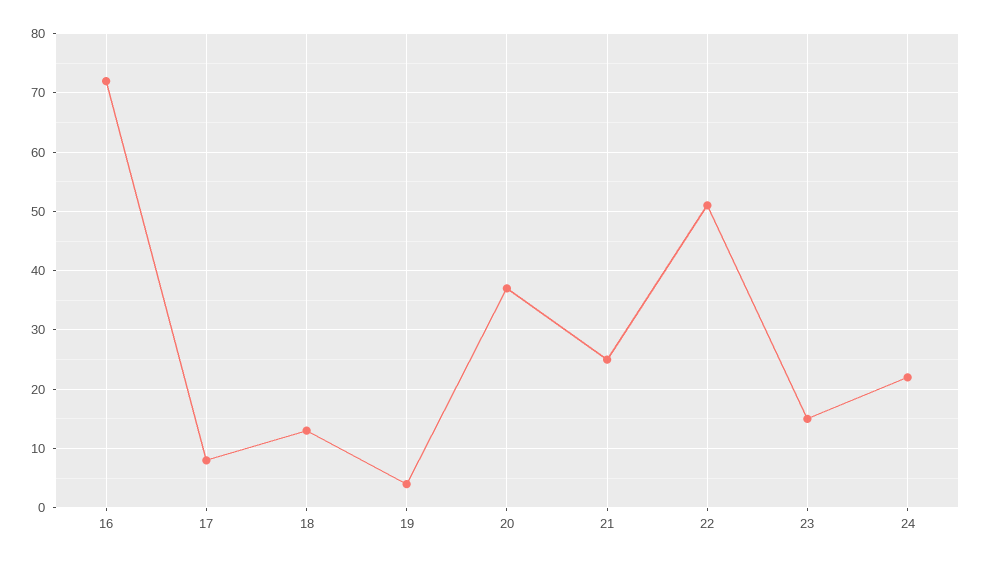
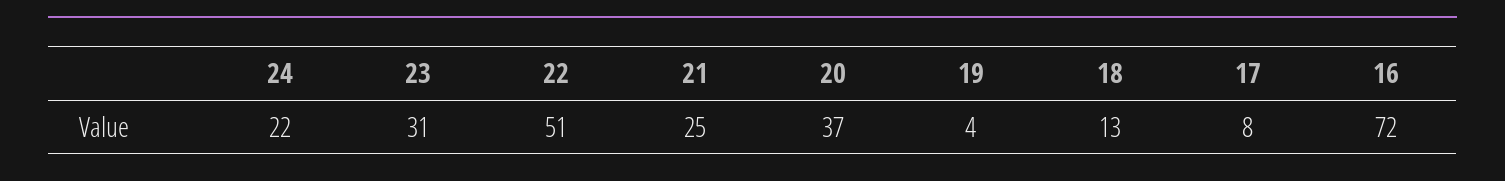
23: 15 -> 31

